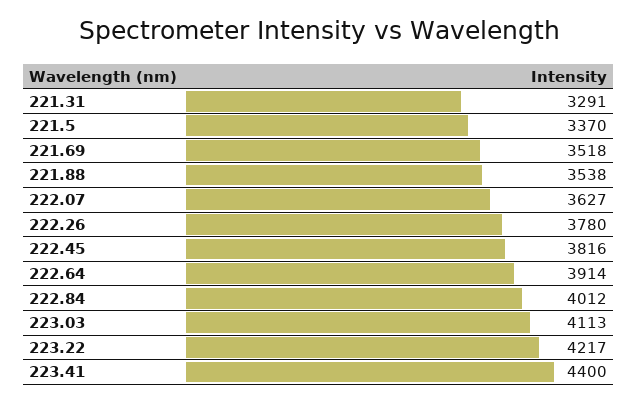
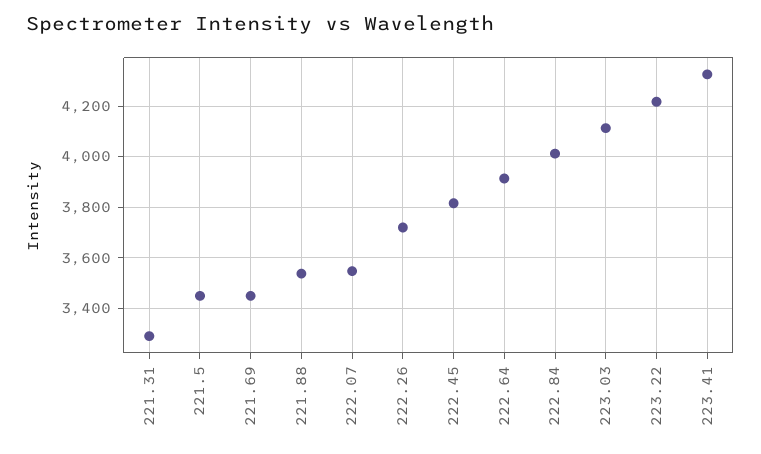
221.5: 3370 -> 3450
221.69: 3518 -> 3450
222.07: 3627 -> 3550
222.26: 3780 -> 3725
223.41: 4400 -> 4325

